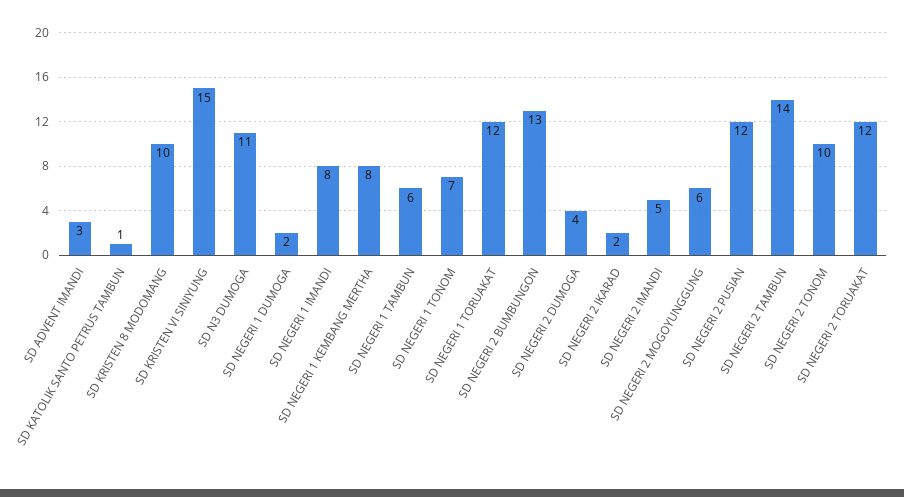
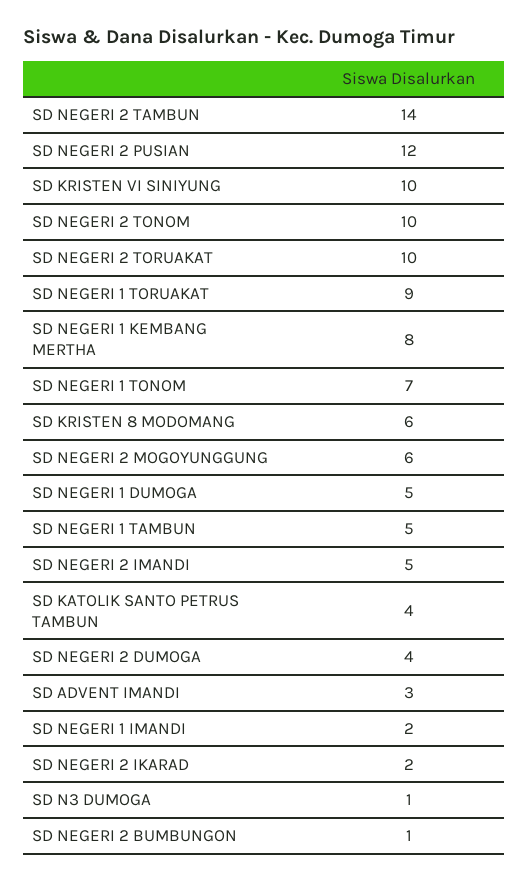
SD KATOLIK SANTO PETRUS TAMBUN: 1 -> 4
SD KRISTEN 8 MODOMANG: 10 -> 6
SD KRISTEN VI SINIYUNG: 15 -> 10
SD N3 DUMOGA: 11 -> 1
SD NEGERI 1 DUMOGA: 2 -> 5
SD NEGERI 1 IMANDI: 8 -> 2
SD NEGERI 1 TAMBUN: 6 -> 5
SD NEGERI 1 TORUAKAT: 12 -> 9
SD NEGERI 2 BUMBUNGON: 13 -> 1
SD NEGERI 2 TORUAKAT: 12 -> 10

